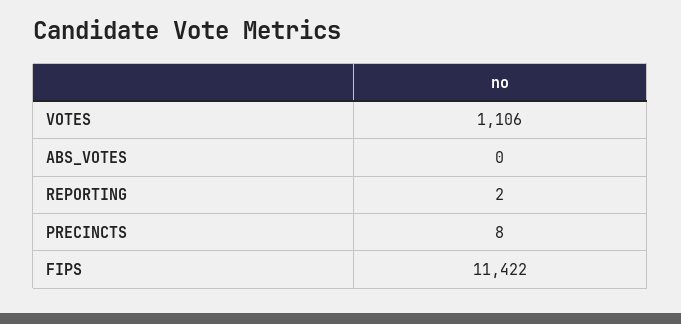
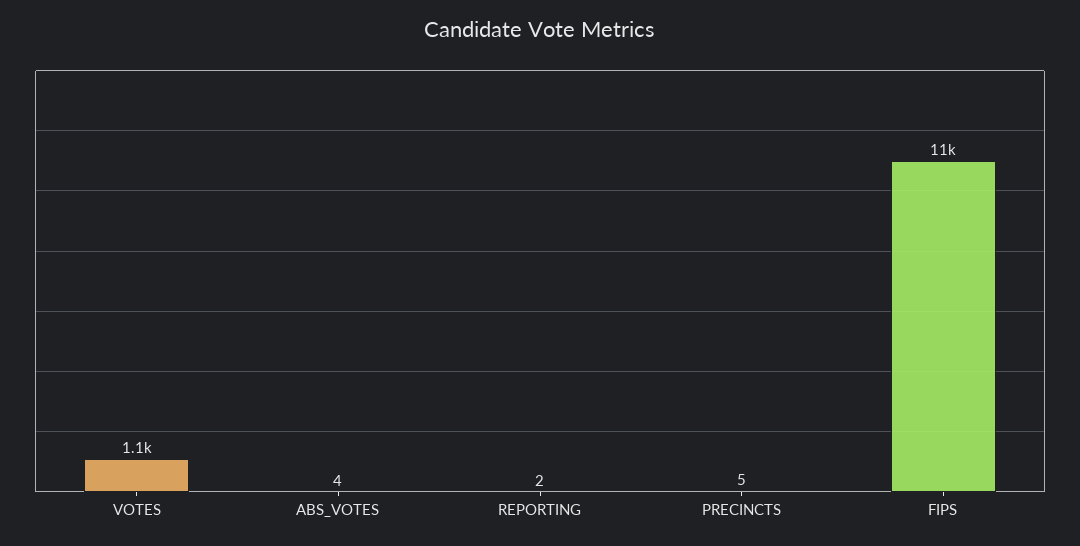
ABS_VOTES: 0 -> 4
PRECINCTS: 8 -> 5

